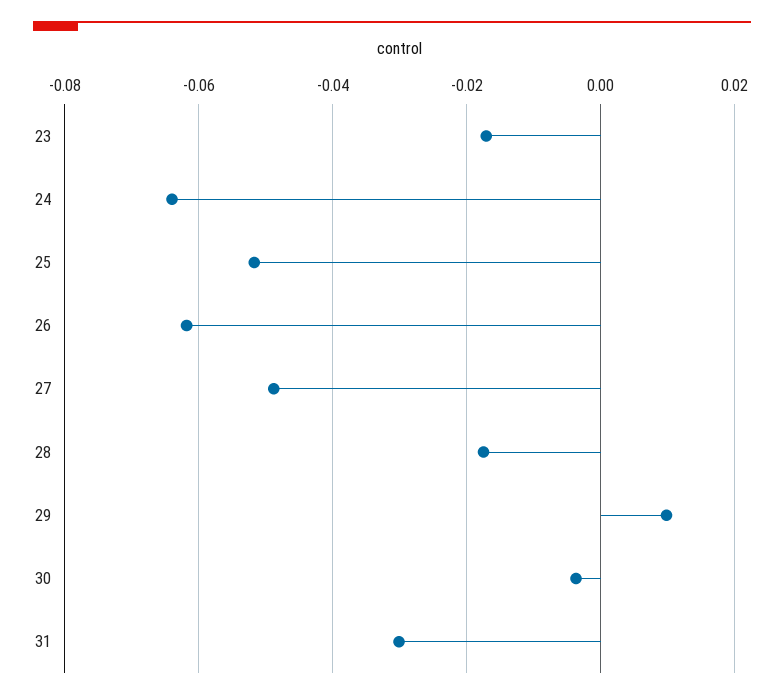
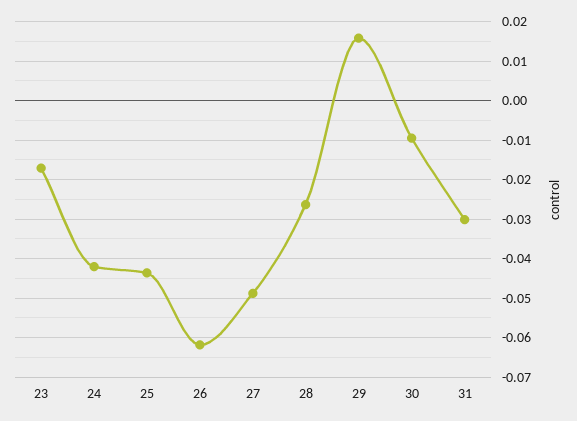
24: -0.064 -> -0.042
25: -0.052 -> -0.044
28: -0.018 -> -0.026
29: 0.01 -> 0.016
30: -0.004 -> -0.01

